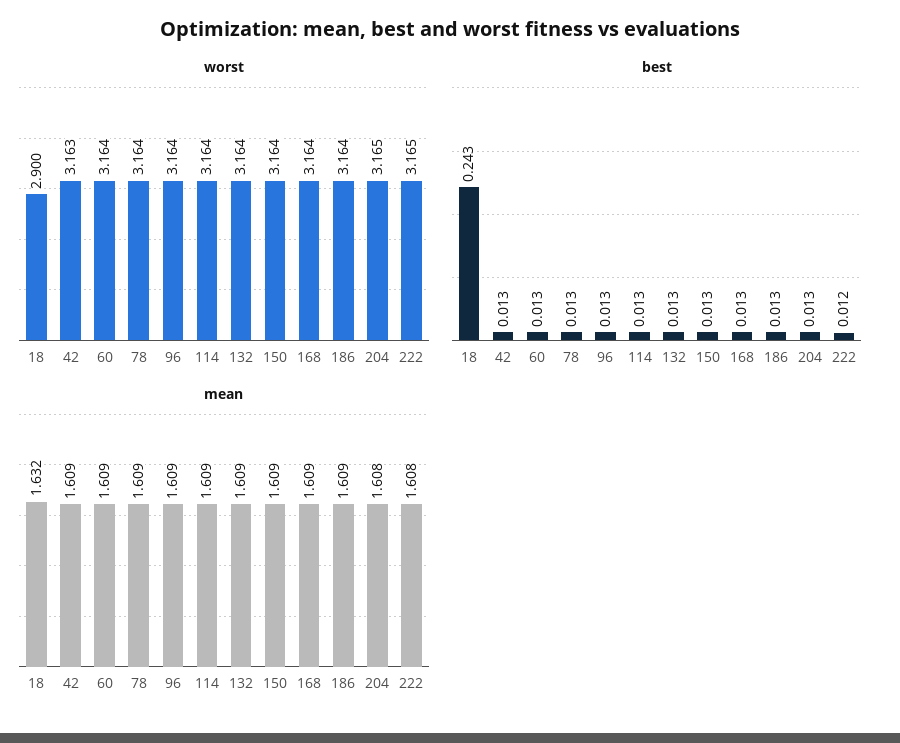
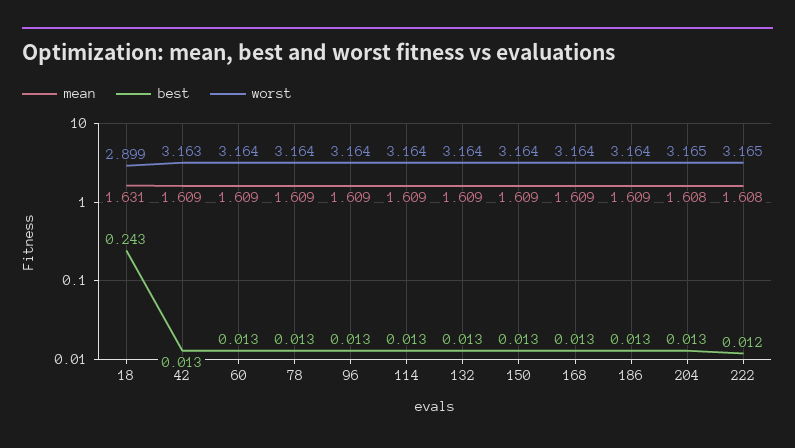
worst, 18: 2.9 -> 2.899
mean, 18: 1.632 -> 1.631

